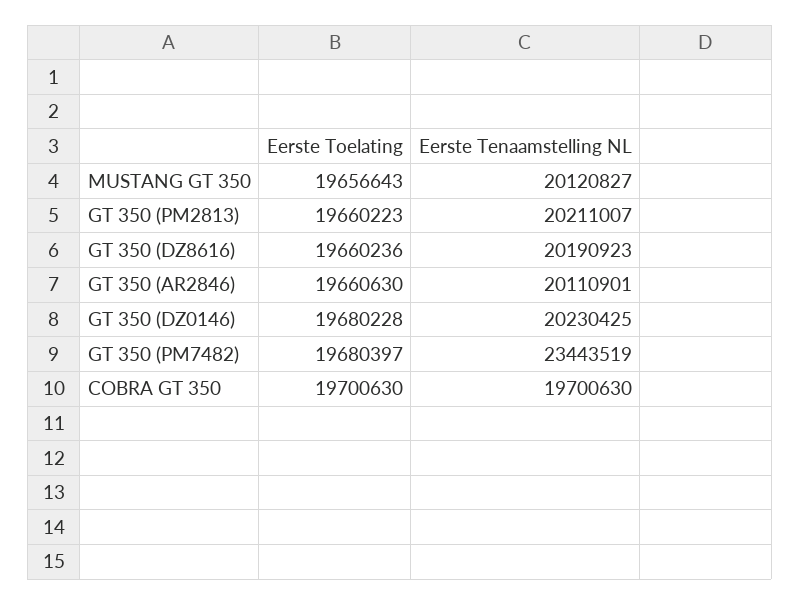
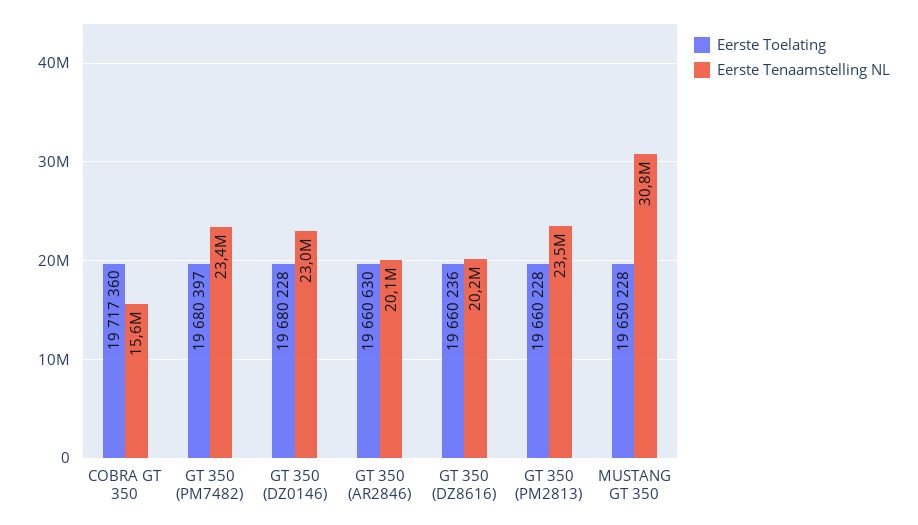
Eerste Toelating, MUSTANG GT 350: 19656643 -> 19650228
Eerste Tenaamstelling NL, MUSTANG GT 350: 20120827 -> 30800000
Eerste Toelating, GT 350 (PM2813): 19660223 -> 19660228
Eerste Tenaamstelling NL, GT 350 (PM2813): 20211007 -> 23500000
Eerste Tenaamstelling NL, GT 350 (DZ0146): 20230425 -> 23000000
Eerste Toelating, COBRA GT 350: 19700630 -> 19717360
Eerste Tenaamstelling NL, COBRA GT 350: 19700630 -> 15600000

